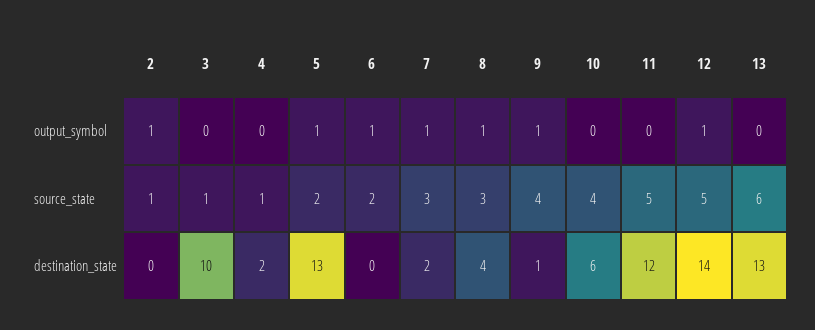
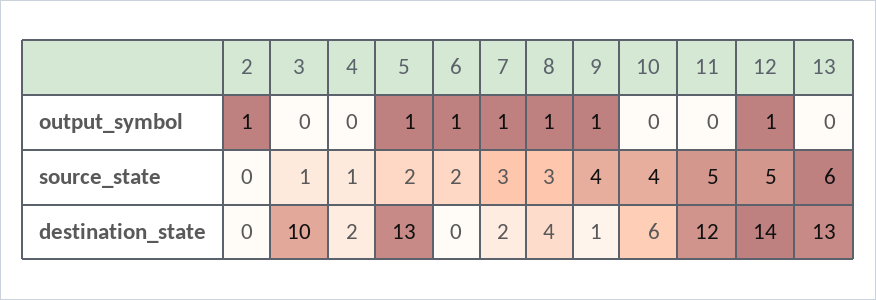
2, source_state: 1 -> 0

